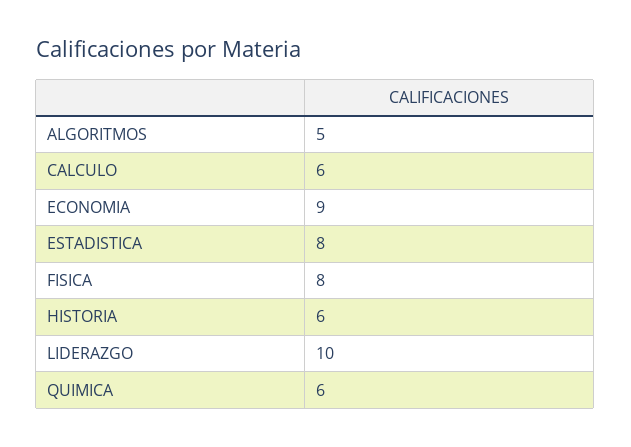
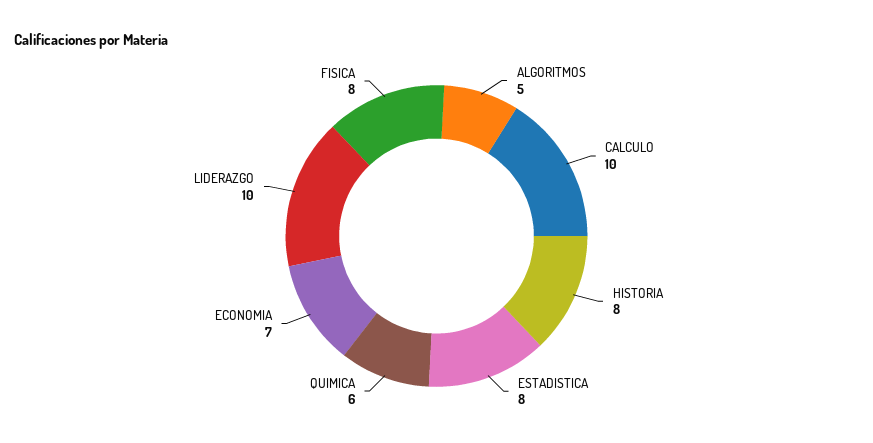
CALCULO: 6 -> 10
ECONOMIA: 9 -> 7
HISTORIA: 6 -> 8

